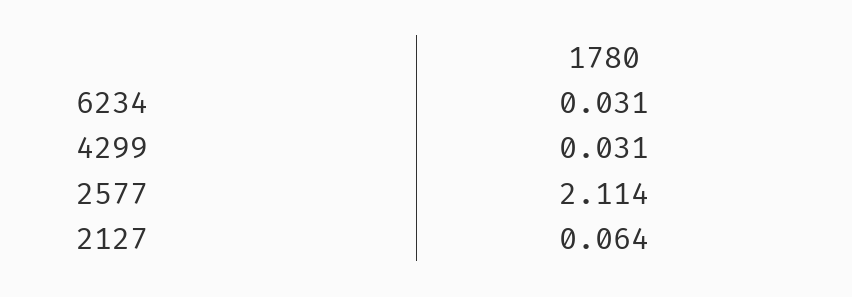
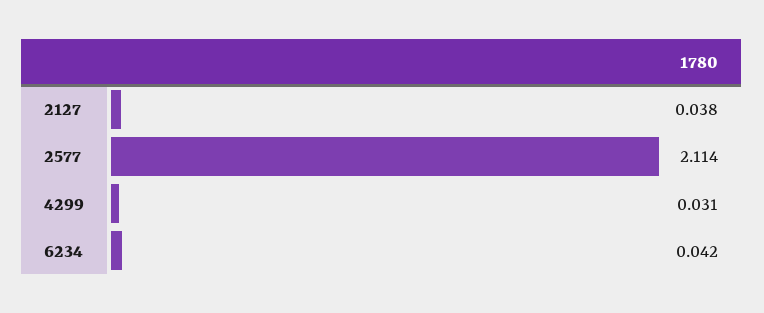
6234: 0.031 -> 0.042
2127: 0.064 -> 0.038

